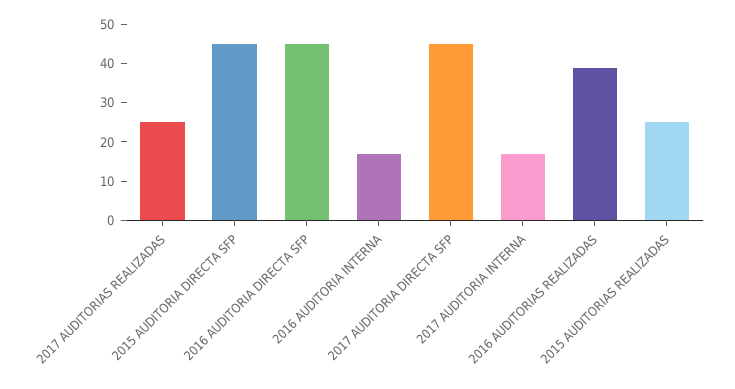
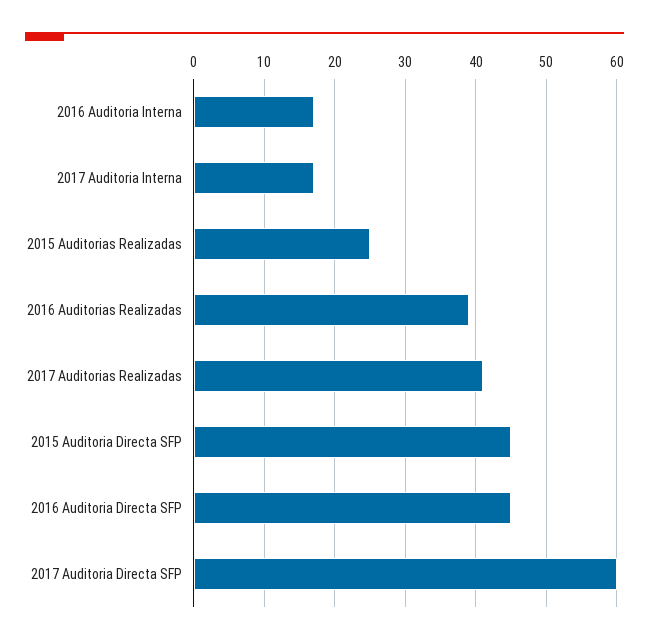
2017 AUDITORIAS REALIZADAS: 25 -> 41
2017 AUDITORIA DIRECTA SFP: 45 -> 60

